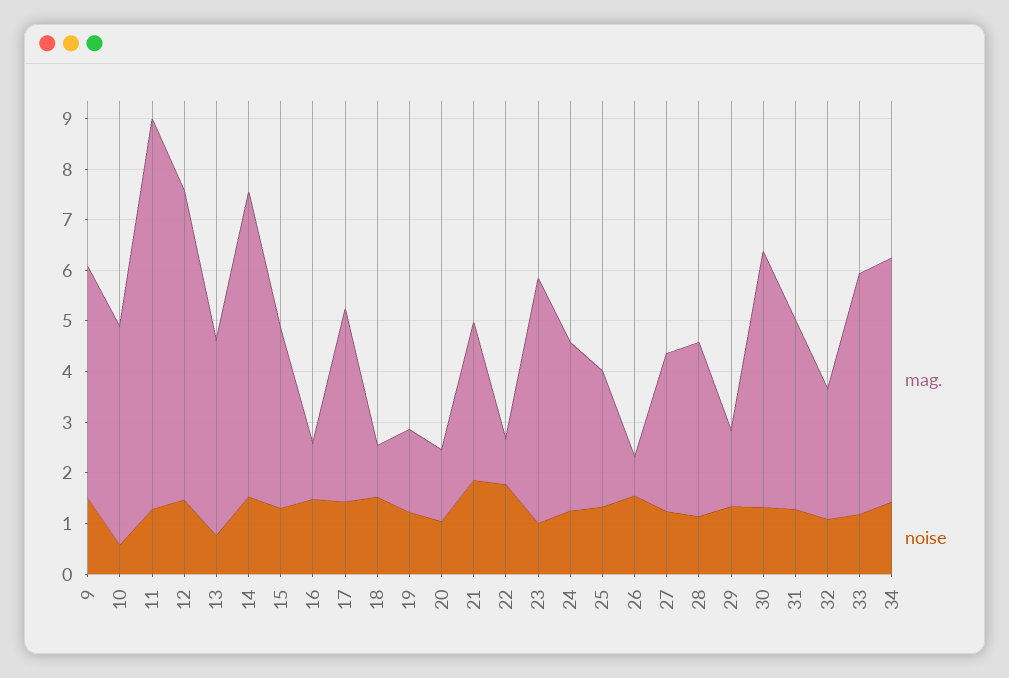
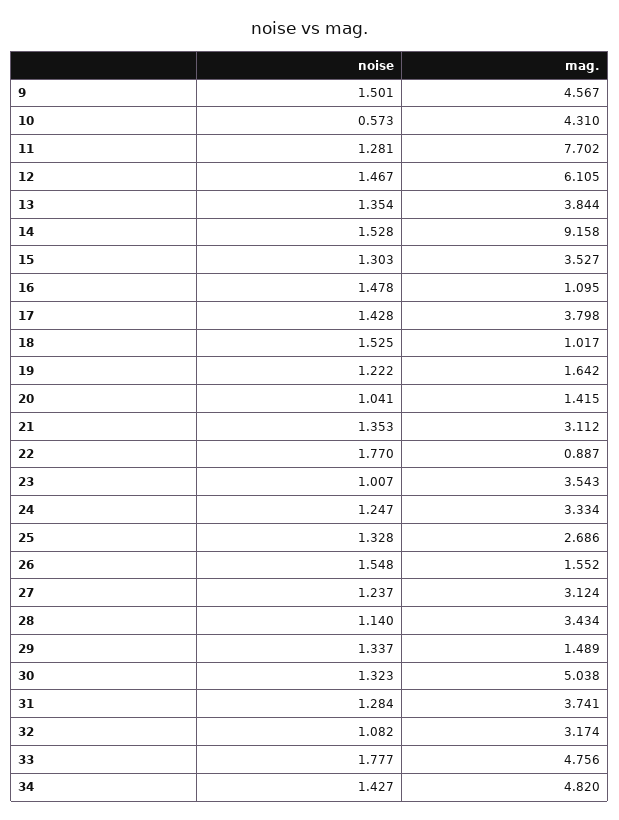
noise, 13: 0.8 -> 1.354
mag., 14: 6 -> 9.158
noise, 21: 1.8 -> 1.353
mag., 23: 4.8 -> 3.543
mag., 26: 0.8 -> 1.552
mag., 32: 2.6 -> 3.174
noise, 33: 1.2 -> 1.777

